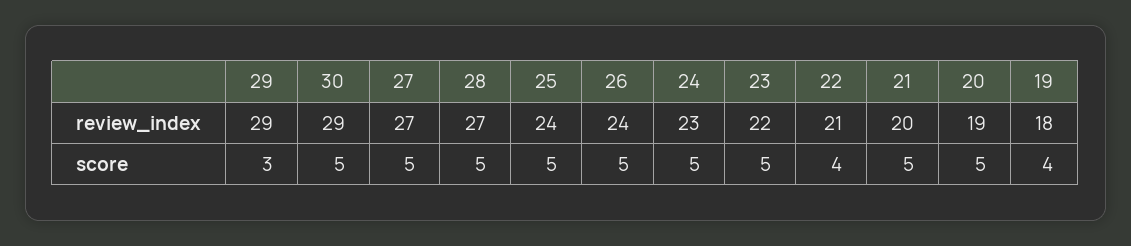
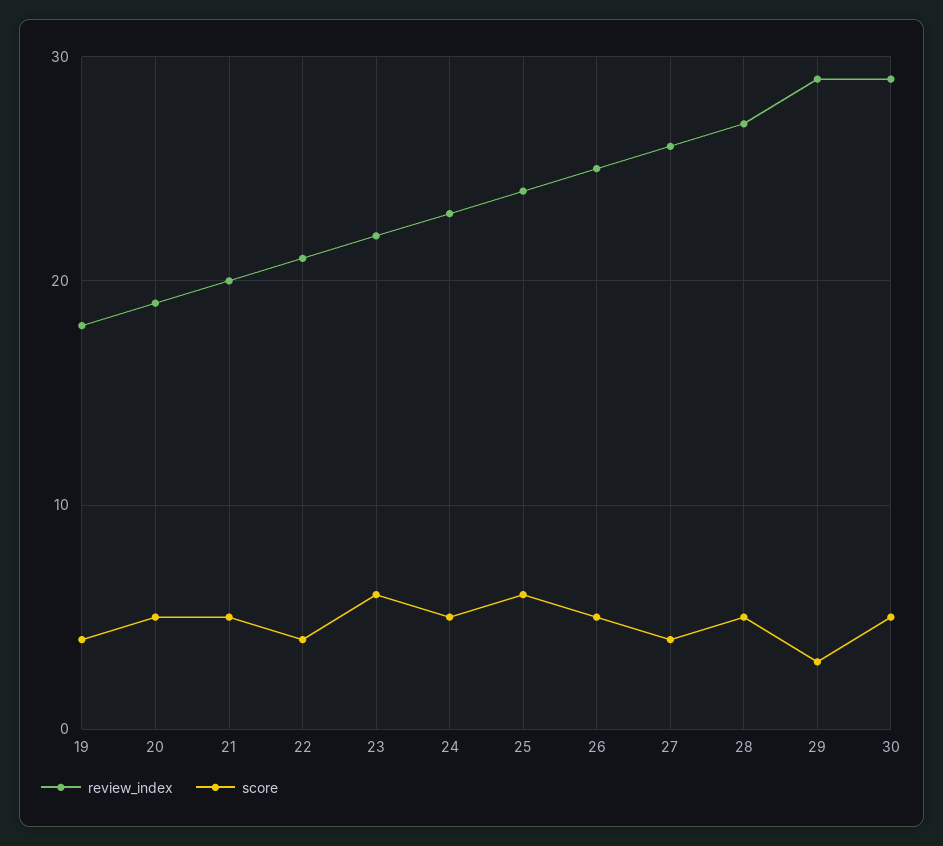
review_index, 27: 27 -> 26
review_index, 26: 24 -> 25
score, 27: 5 -> 4
score, 25: 5 -> 6
score, 23: 5 -> 6

